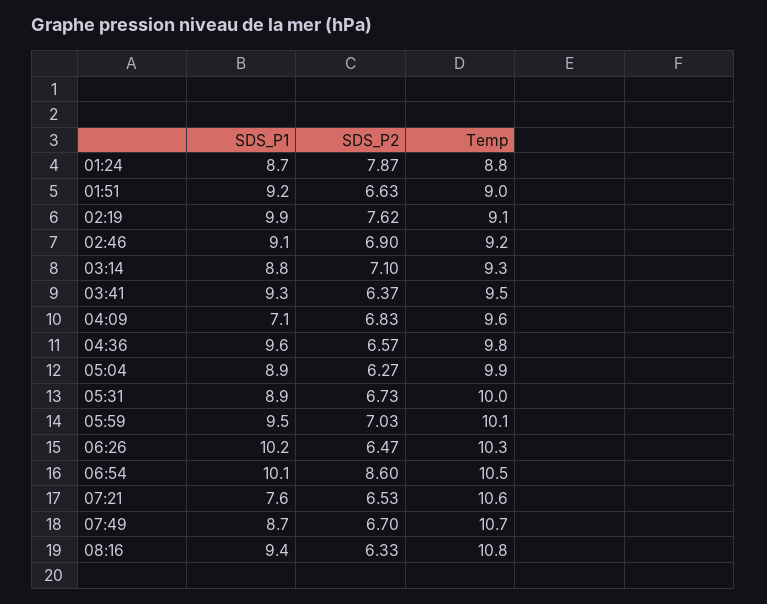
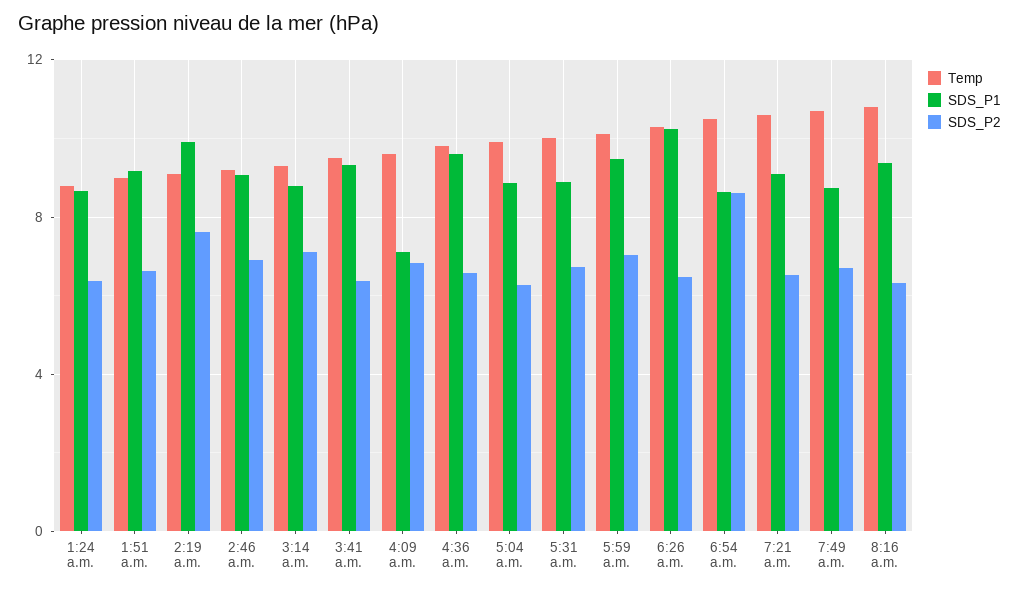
SDS_P2, 01:24: 7.87 -> 6.5
SDS_P1, 06:54: 10.1 -> 8.5
SDS_P1, 07:21: 7.6 -> 9

